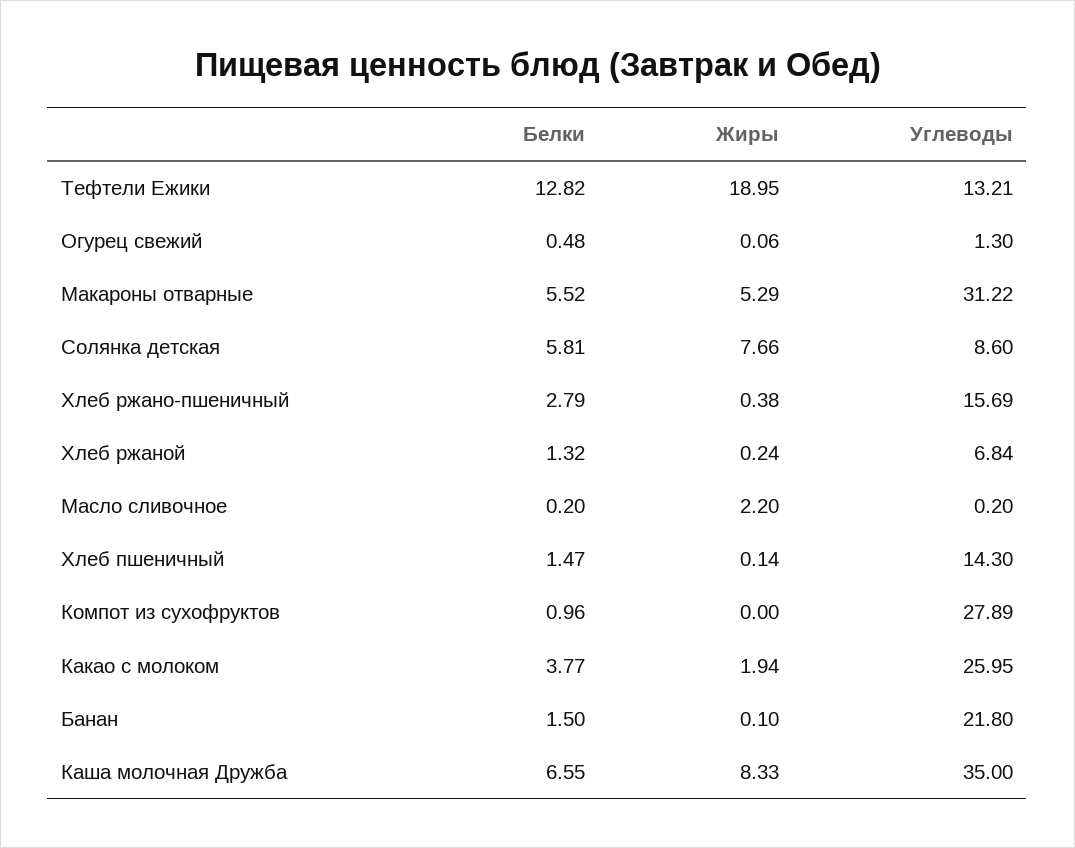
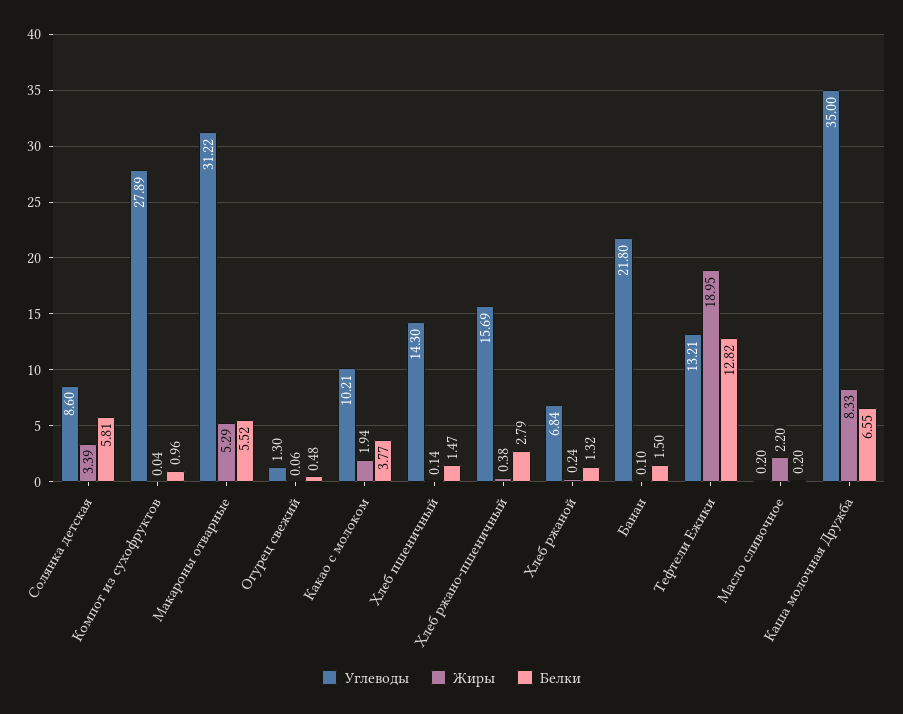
Жиры, Солянка детская: 7.66 -> 3.39
Жиры, Компот из сухофруктов: 0 -> 0.04
Углеводы, Какао с молоком: 25.95 -> 10.21

